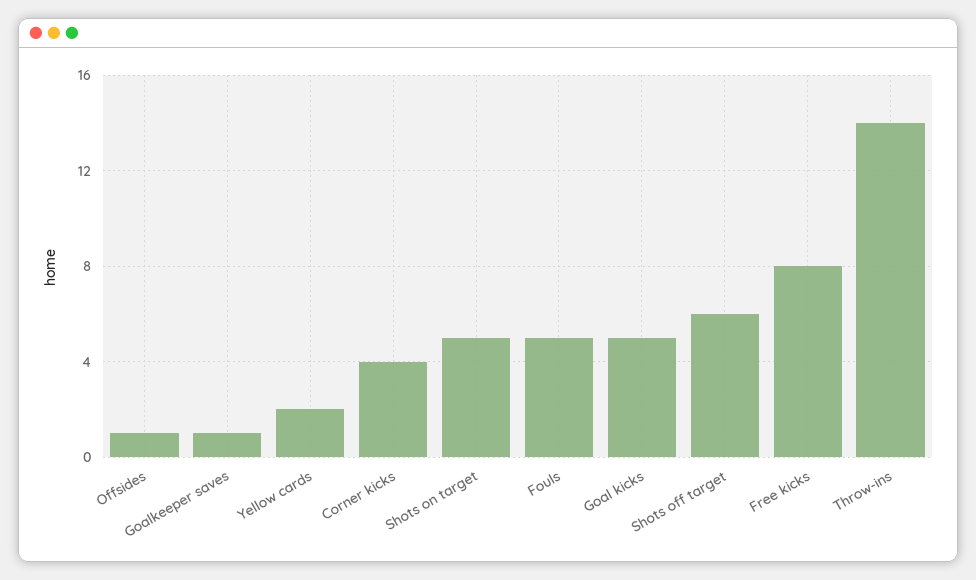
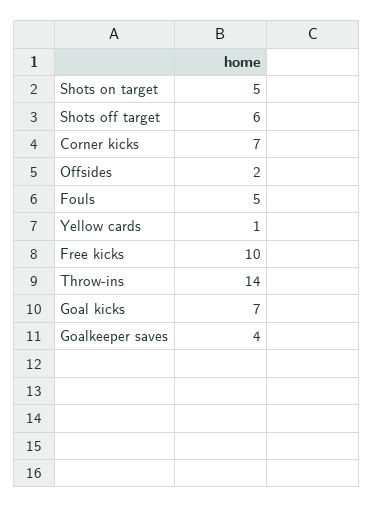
Offsides: 1 -> 2
Goalkeeper saves: 1 -> 4
Yellow cards: 2 -> 1
Corner kicks: 4 -> 7
Goal kicks: 5 -> 7
Free kicks: 8 -> 10

